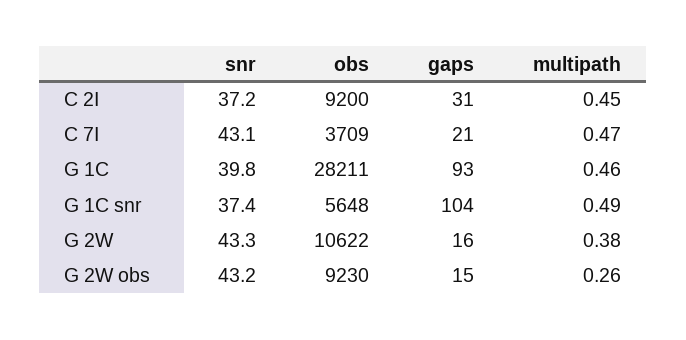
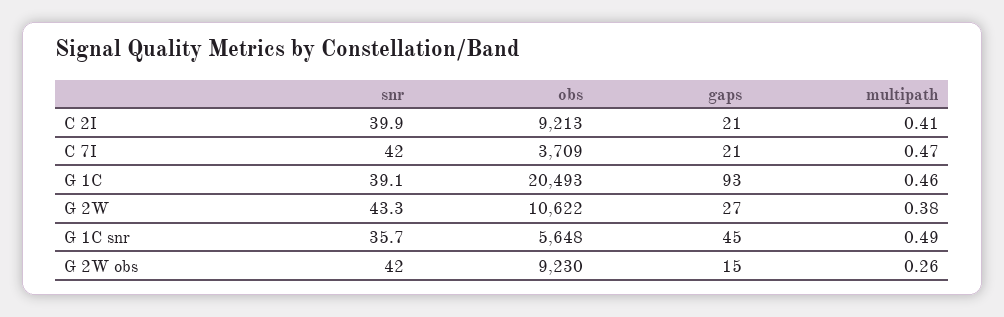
snr, C 2I: 37.2 -> 39.9
obs, C 2I: 9200 -> 9213
gaps, C 2I: 31 -> 21
multipath, C 2I: 0.45 -> 0.41
snr, C 7I: 43.1 -> 42
snr, G 1C: 39.8 -> 39.1
obs, G 1C: 28211 -> 20493
snr, G 1C snr: 37.4 -> 35.7
gaps, G 1C snr: 104 -> 45
gaps, G 2W: 16 -> 27
snr, G 2W obs: 43.2 -> 42

